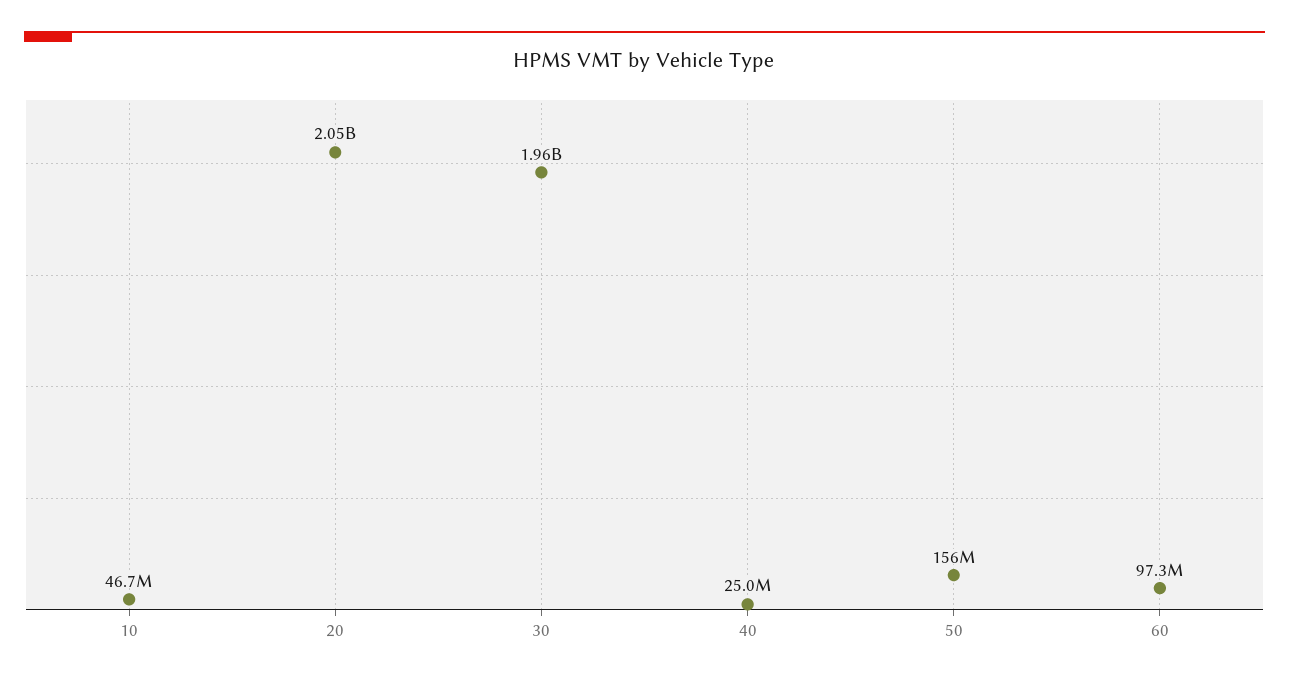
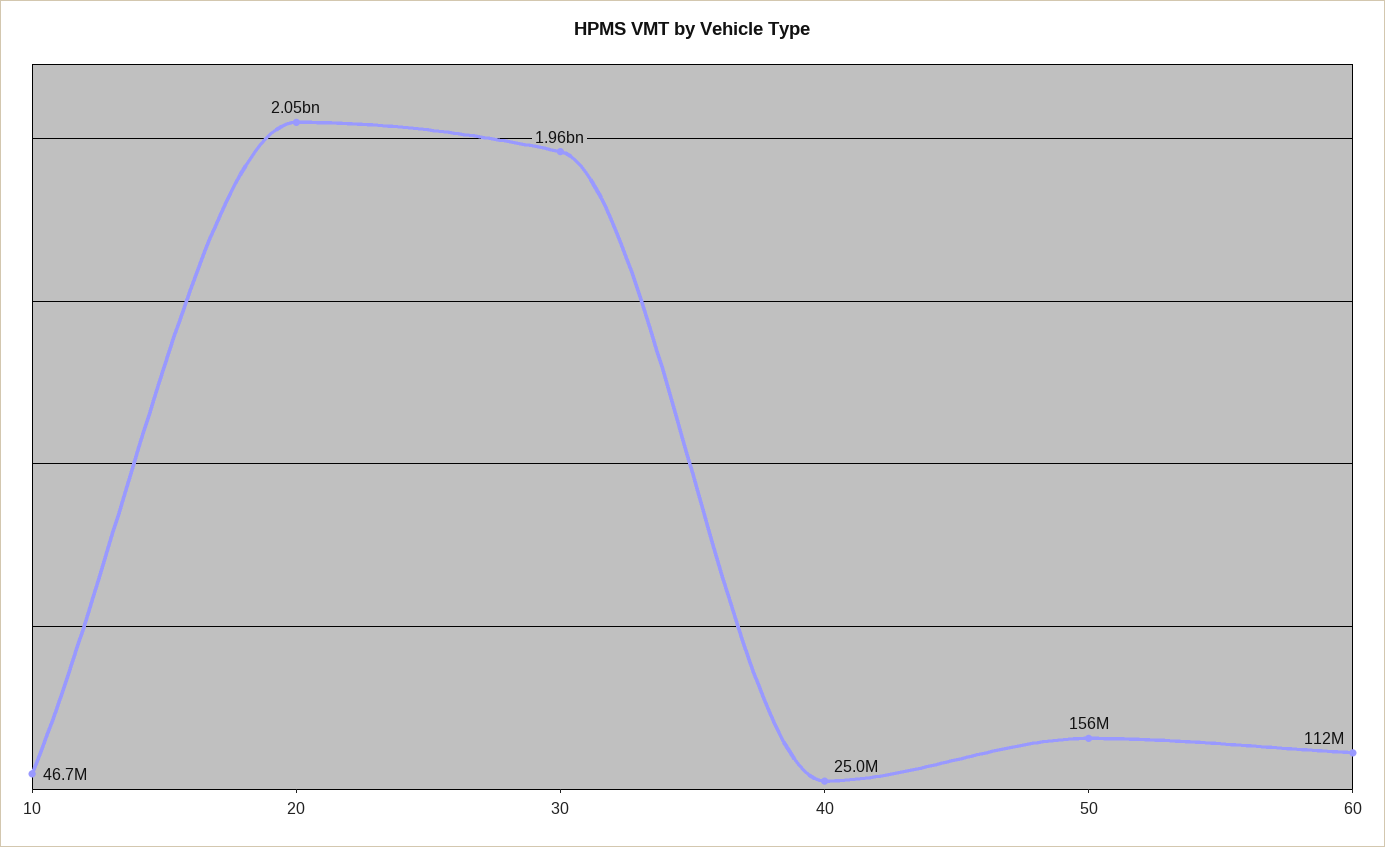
60: 97300000 -> 112000000

